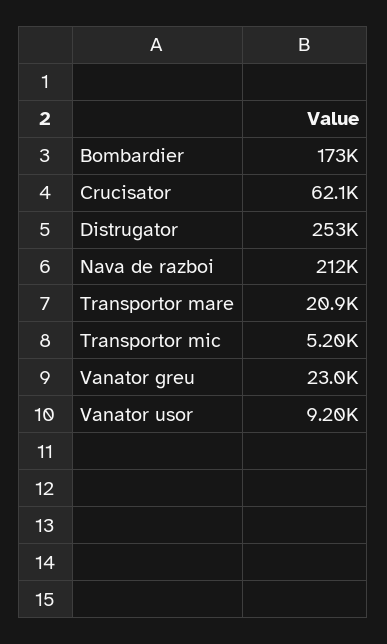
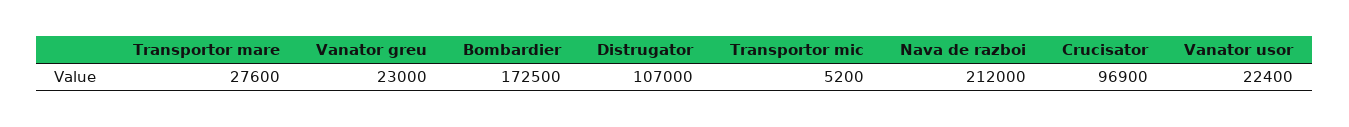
Crucisator: 62100 -> 96900
Distrugator: 253000 -> 107000
Transportor mare: 20900 -> 27600
Vanator usor: 9200 -> 22400

